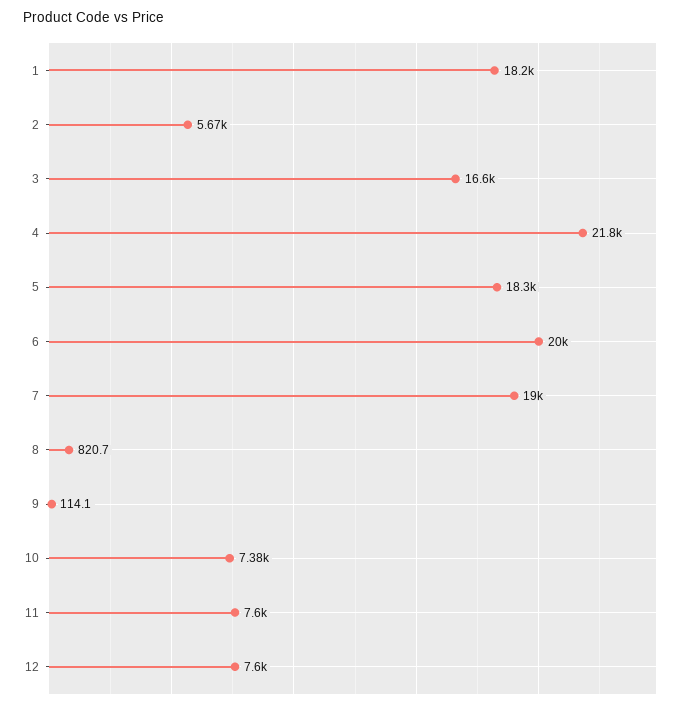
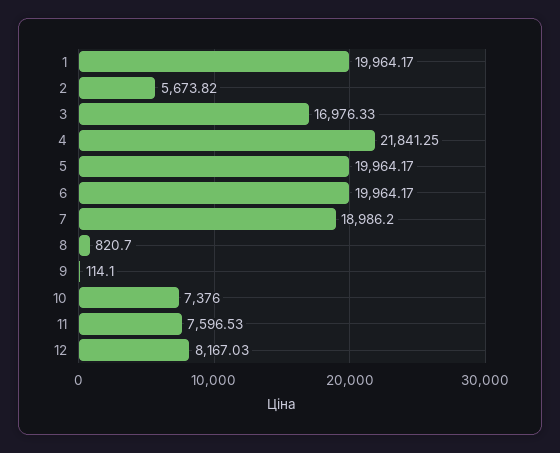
1: 18200 -> 19964.17
3: 16600 -> 16976.33
5: 18300 -> 19964.17
12: 7600 -> 8167.03

